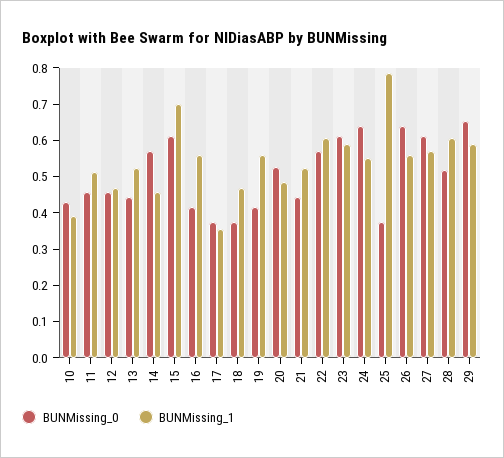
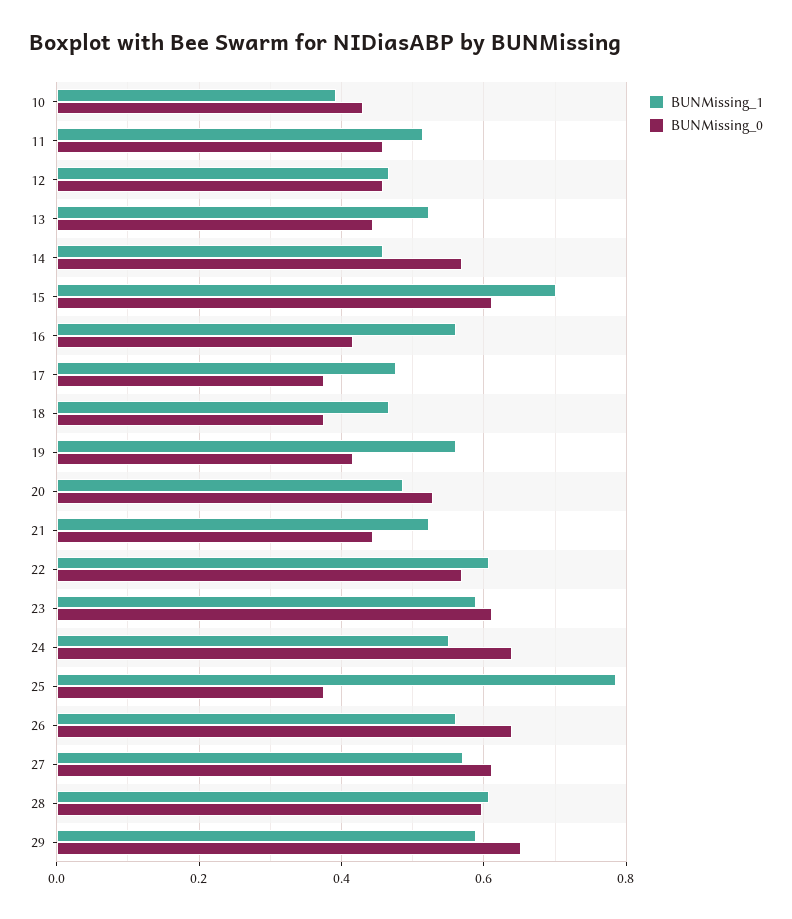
BUNMissing_1, 17: 0.35 -> 0.48
BUNMissing_0, 28: 0.525 -> 0.6

